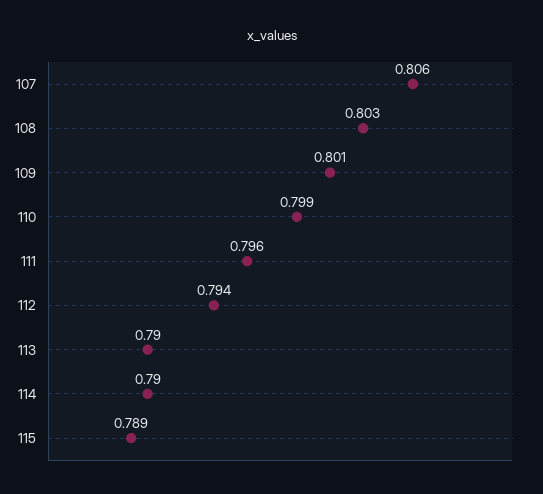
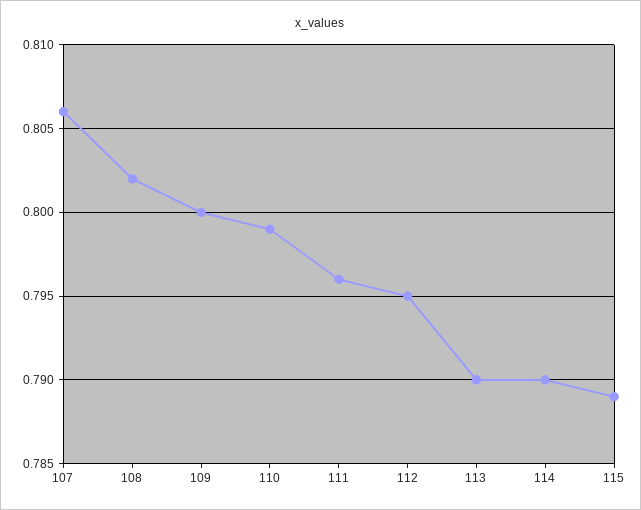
108: 0.803 -> 0.802
109: 0.801 -> 0.8
112: 0.794 -> 0.795

